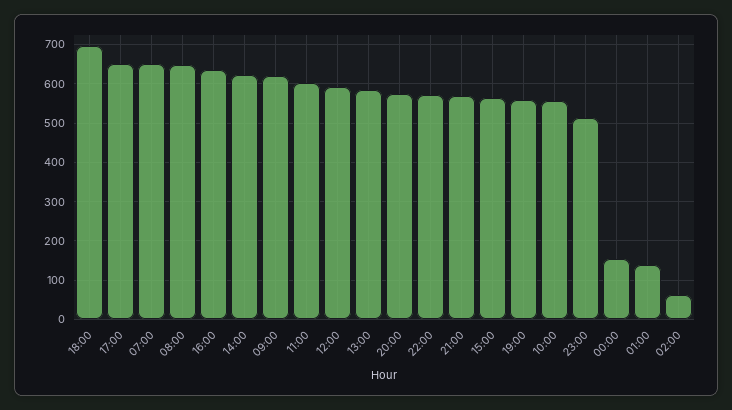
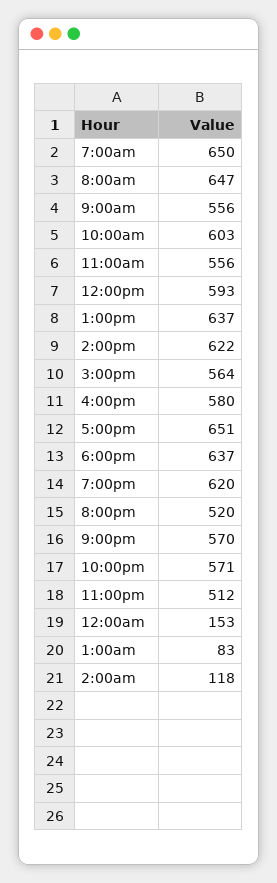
18:00: 700 -> 637
16:00: 640 -> 580
09:00: 620 -> 556
11:00: 600 -> 556
13:00: 580 -> 637
20:00: 580 -> 520
19:00: 560 -> 620
10:00: 560 -> 603
01:00: 140 -> 83
02:00: 60 -> 118

